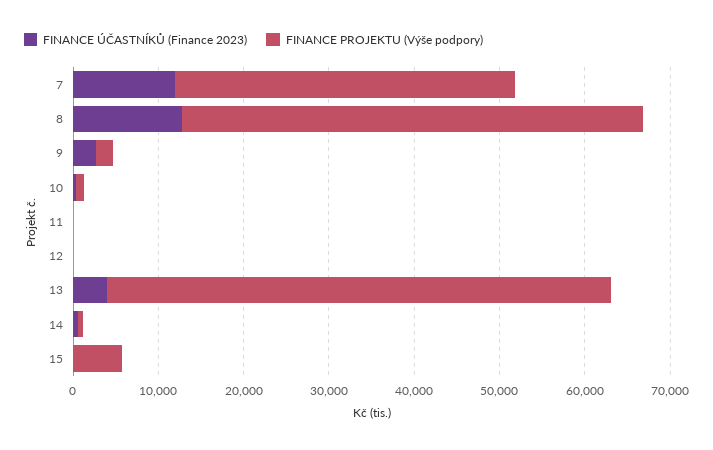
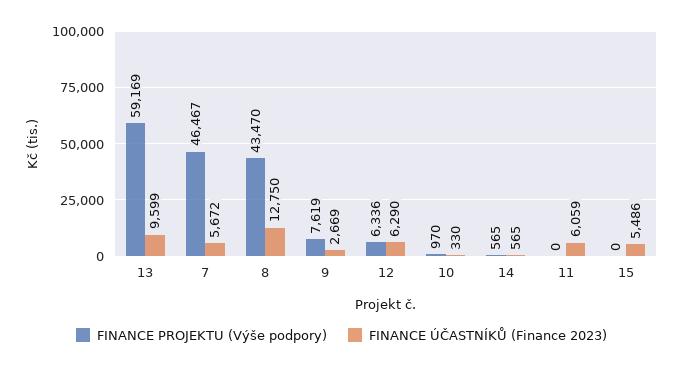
FINANCE ÚČASTNÍKŮ (Finance 2023), 7: 12000 -> 5672
FINANCE PROJEKTU (Výše podpory), 7: 40000 -> 46467
FINANCE PROJEKTU (Výše podpory), 8: 54000 -> 43470
FINANCE PROJEKTU (Výše podpory), 9: 2000 -> 7619
FINANCE ÚČASTNÍKŮ (Finance 2023), 11: 0 -> 6059
FINANCE ÚČASTNÍKŮ (Finance 2023), 12: 0 -> 6290
FINANCE PROJEKTU (Výše podpory), 12: 0 -> 6336
FINANCE ÚČASTNÍKŮ (Finance 2023), 13: 4000 -> 9599
FINANCE ÚČASTNÍKŮ (Finance 2023), 15: 0 -> 5486
FINANCE PROJEKTU (Výše podpory), 15: 6000 -> 0

